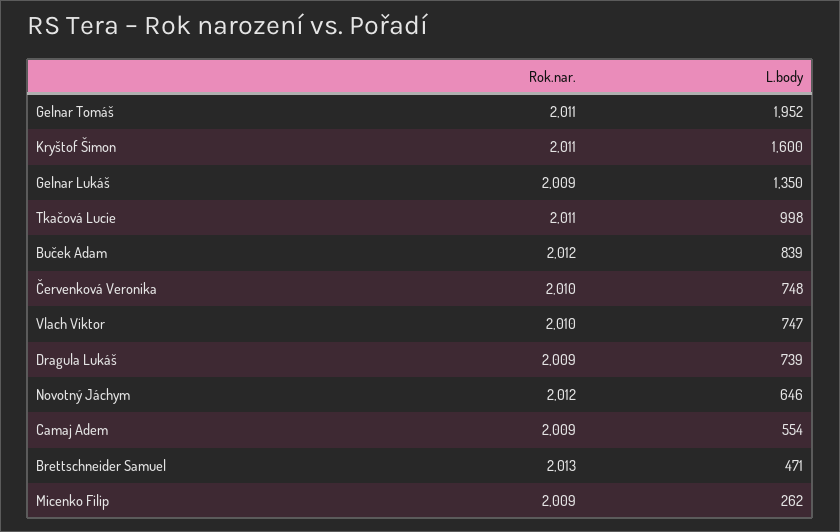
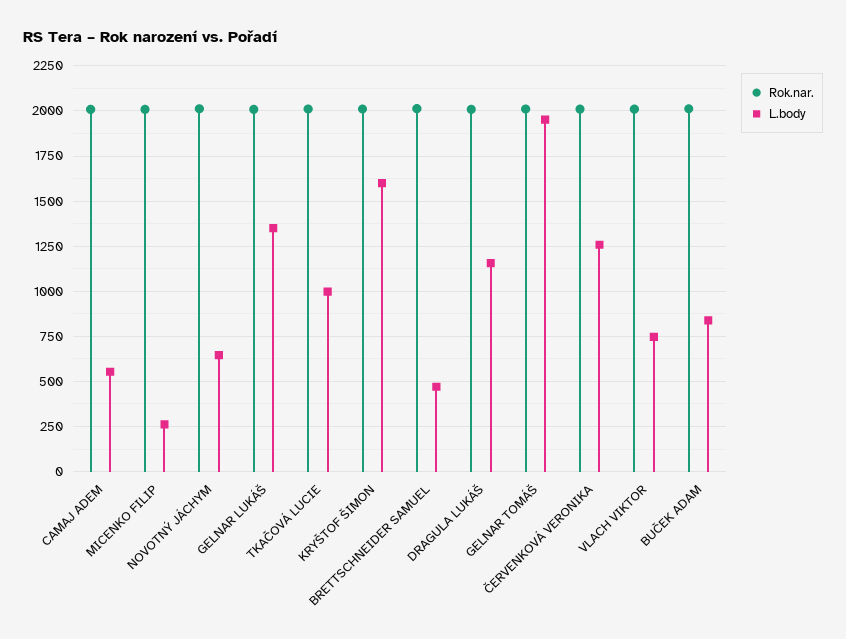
L.body, Červenková Veronika: 748 -> 1250
L.body, Dragula Lukáš: 739 -> 1150

